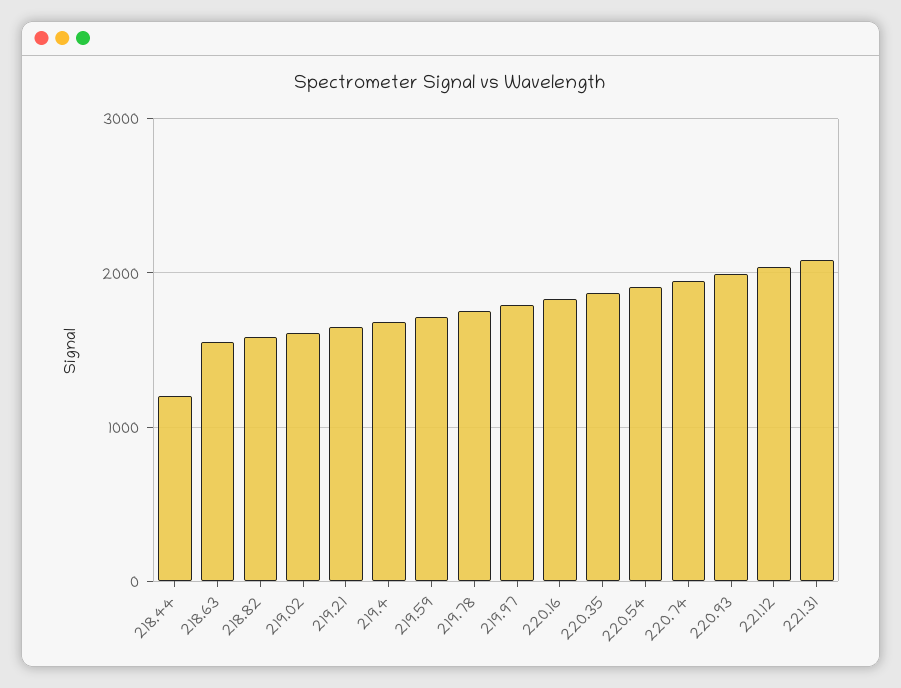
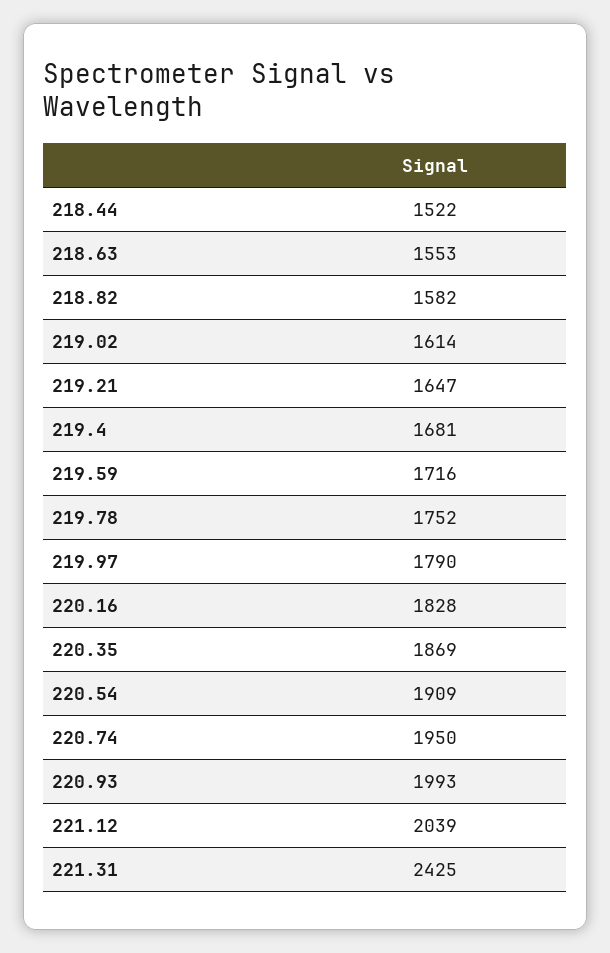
218.44: 1200 -> 1522
221.31: 2100 -> 2425

